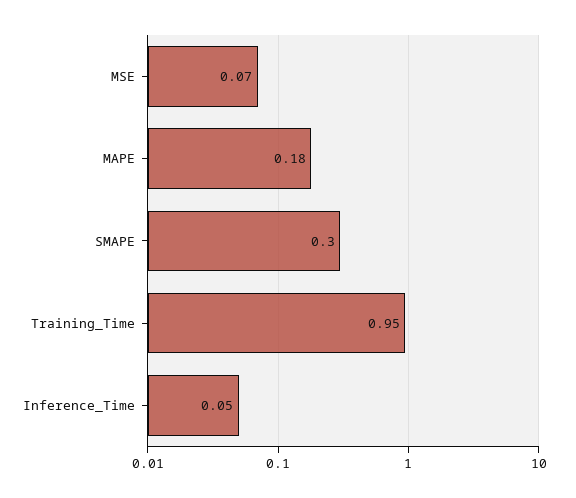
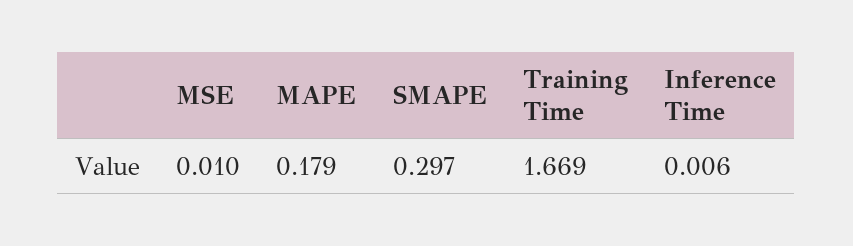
MSE: 0.07 -> 0.01
Training_Time: 0.95 -> 1.669
Inference_Time: 0.05 -> 0.006

